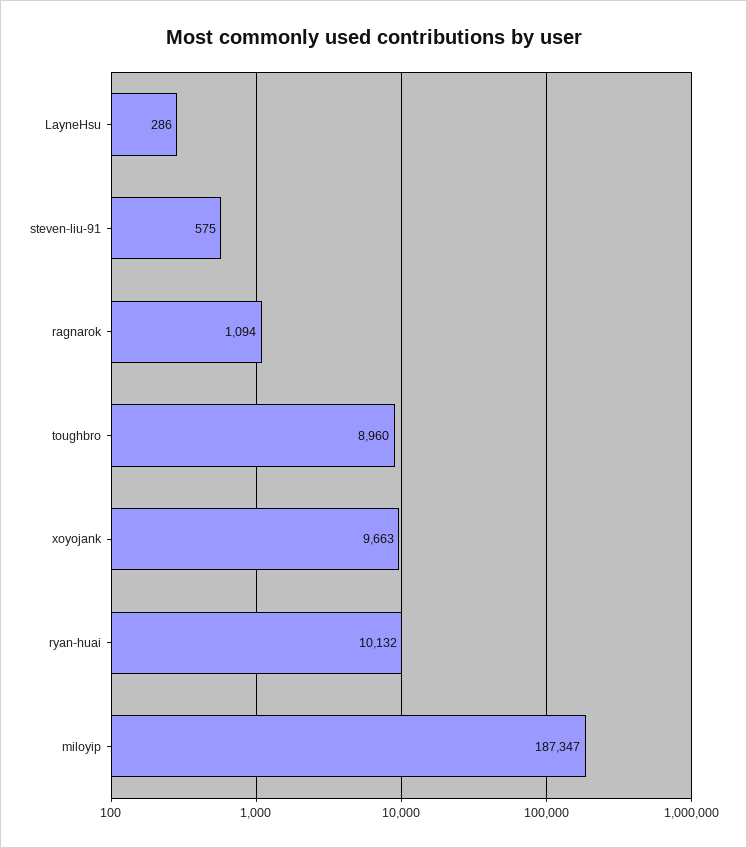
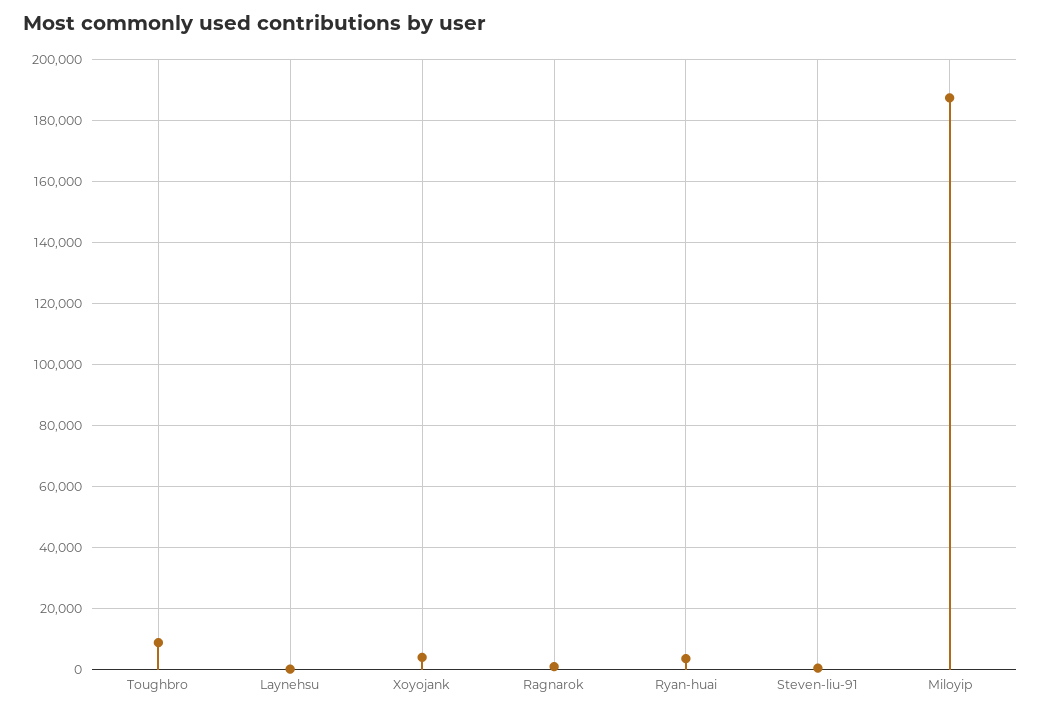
xoyojank: 9663 -> 4000
ryan-huai: 10132 -> 4000

